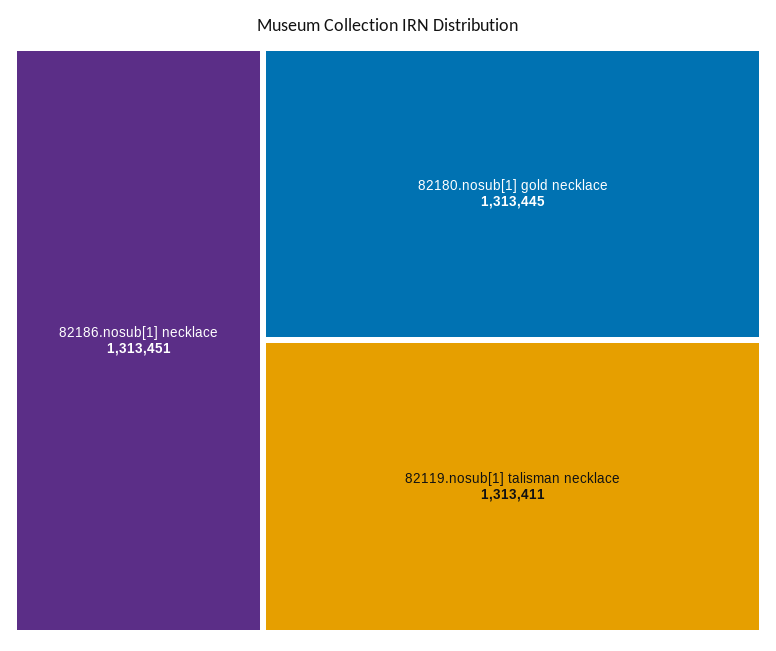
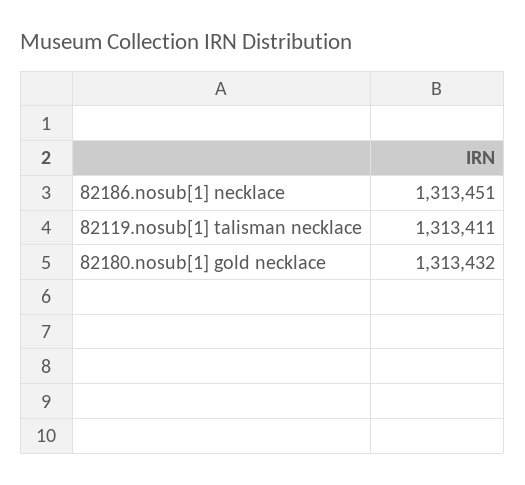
82180.nosub[1] gold necklace: 1313445 -> 1313432

